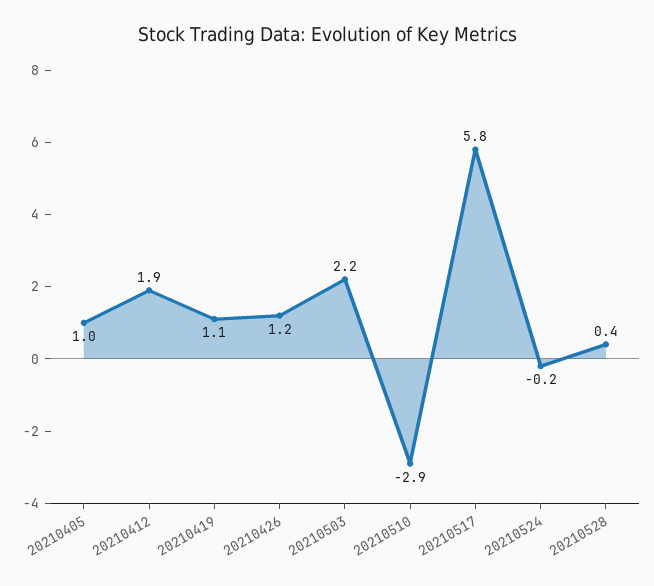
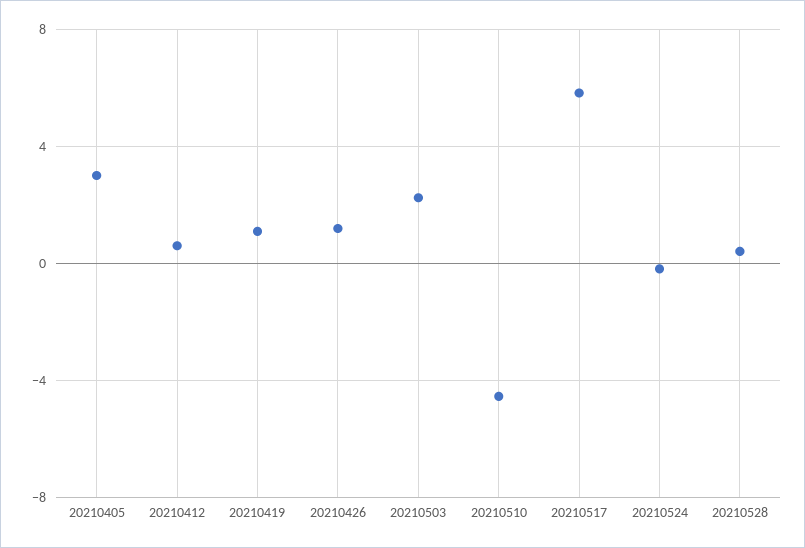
20210405: 1 -> 3
20210412: 1.9 -> 0.5
20210510: -2.9 -> -4.5

